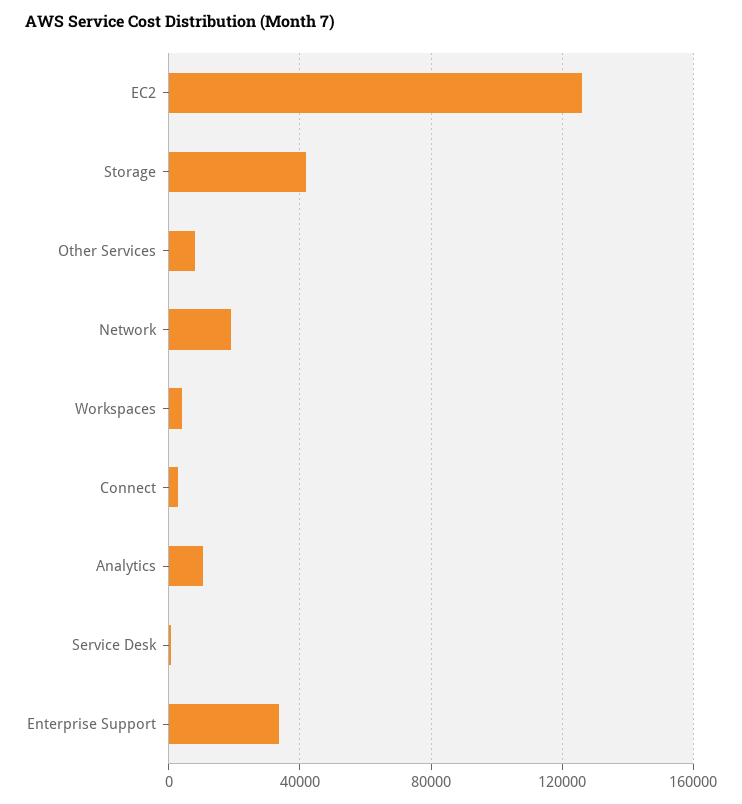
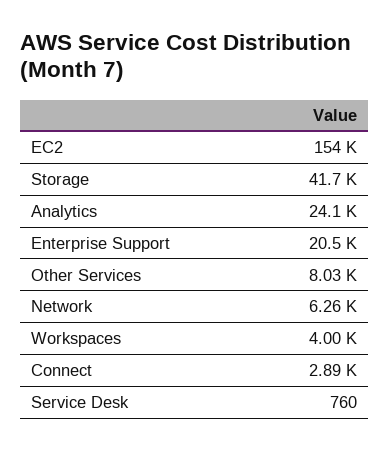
EC2: 125000 -> 154000
Network: 20000 -> 6260
Analytics: 10000 -> 24100
Enterprise Support: 35000 -> 20500

